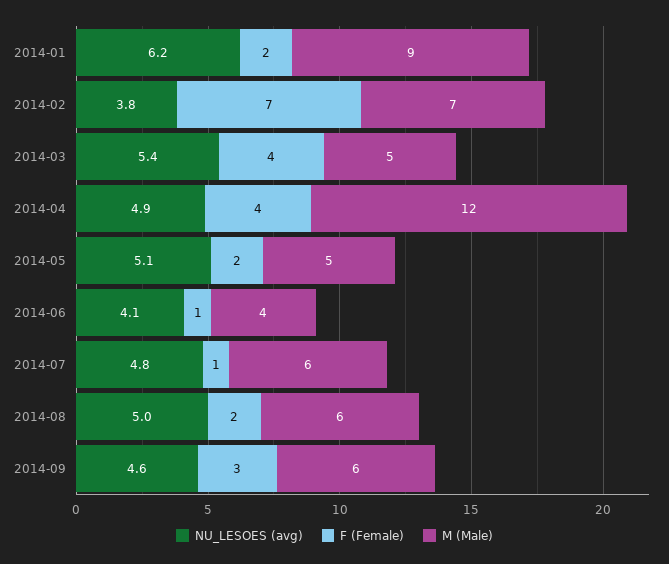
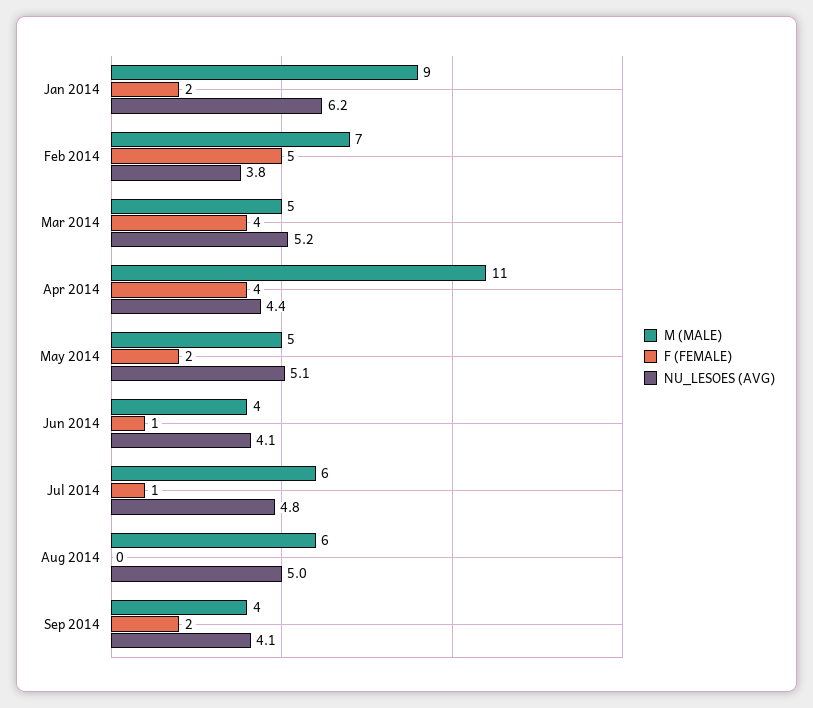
F (Female), 2014-02: 7 -> 5
NU_LESOES (avg), 2014-03: 5.4 -> 5.2
NU_LESOES (avg), 2014-04: 4.9 -> 4.4
M (Male), 2014-04: 12 -> 11
F (Female), 2014-08: 2 -> 0
NU_LESOES (avg), 2014-09: 4.6 -> 4.1
F (Female), 2014-09: 3 -> 2
M (Male), 2014-09: 6 -> 4

